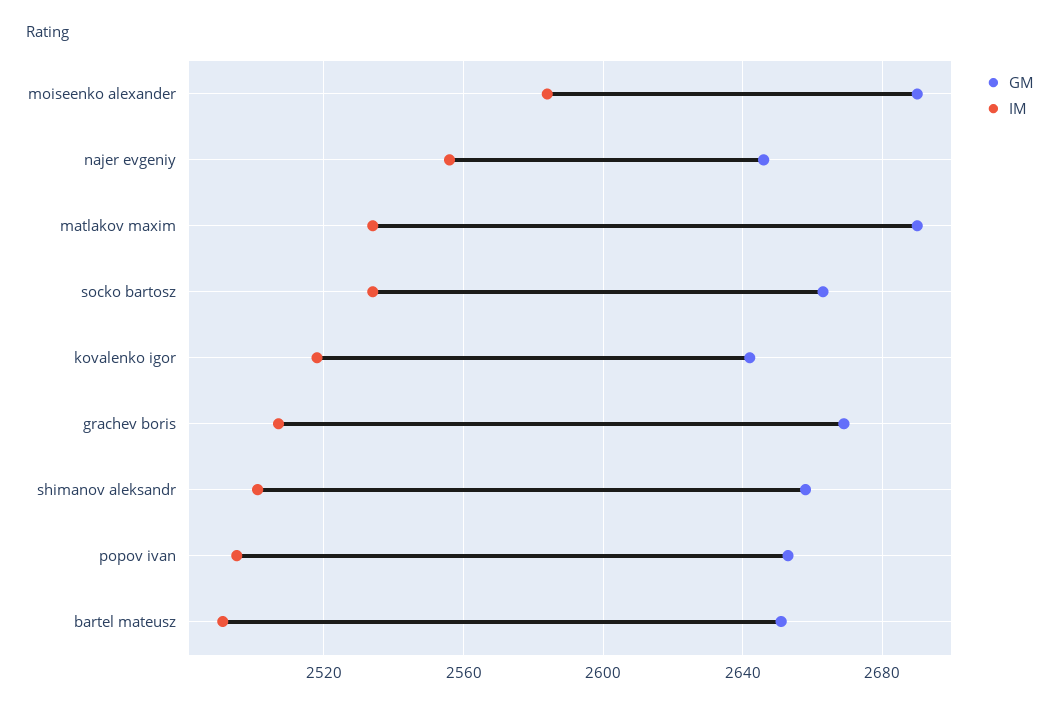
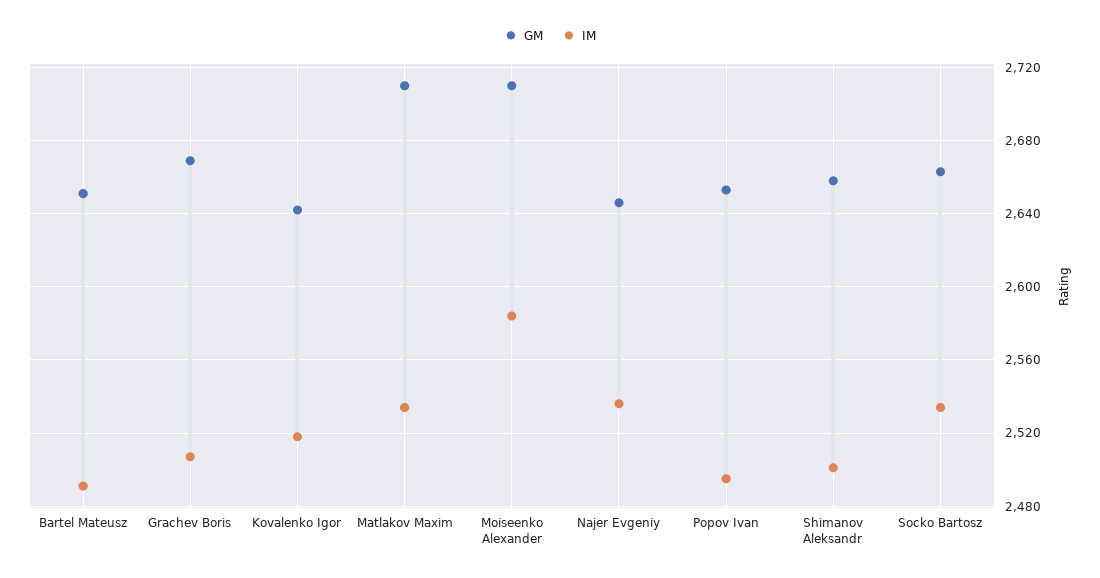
GM, moiseenko alexander: 2690 -> 2710
IM, najer evgeniy: 2555 -> 2535
GM, matlakov maxim: 2690 -> 2710

